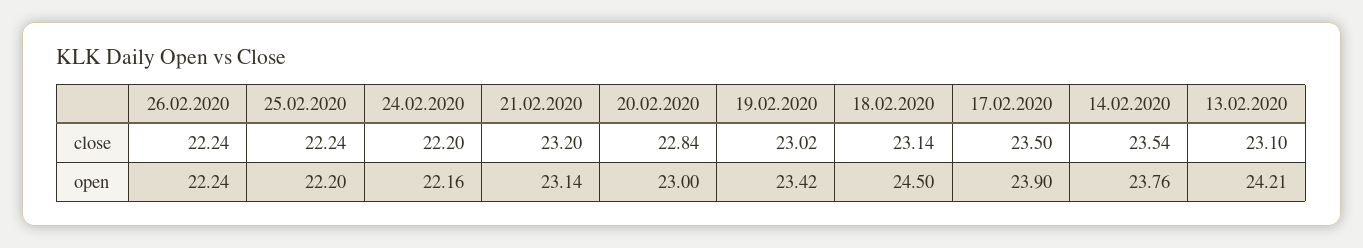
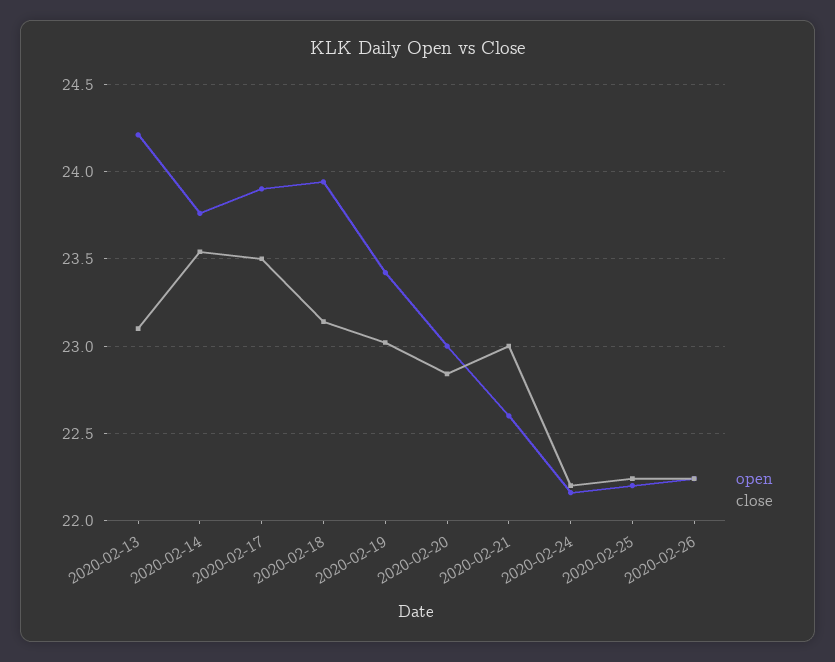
close, 21.02.2020: 23.2 -> 23
open, 21.02.2020: 23.14 -> 22.6
open, 18.02.2020: 24.5 -> 23.95

